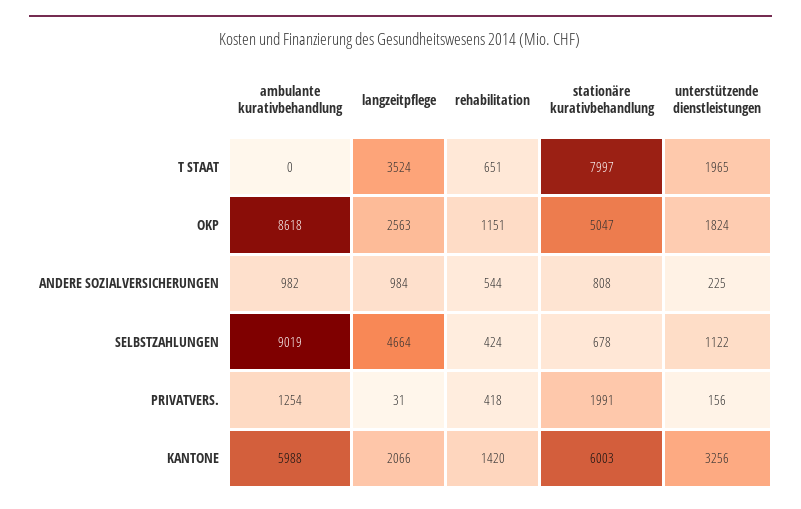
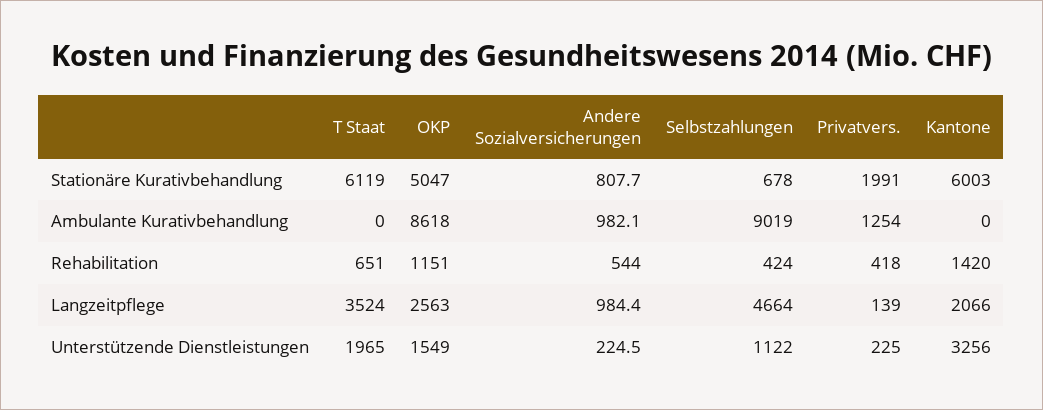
stationäre kurativbehandlung, T STAAT: 7997 -> 6119
unterstützende dienstleistungen, OKP: 1824 -> 1549
langzeitpflege, PRIVATVERS.: 31 -> 139
unterstützende dienstleistungen, PRIVATVERS.: 156 -> 225
ambulante kurativbehandlung, KANTONE: 5988 -> 0

